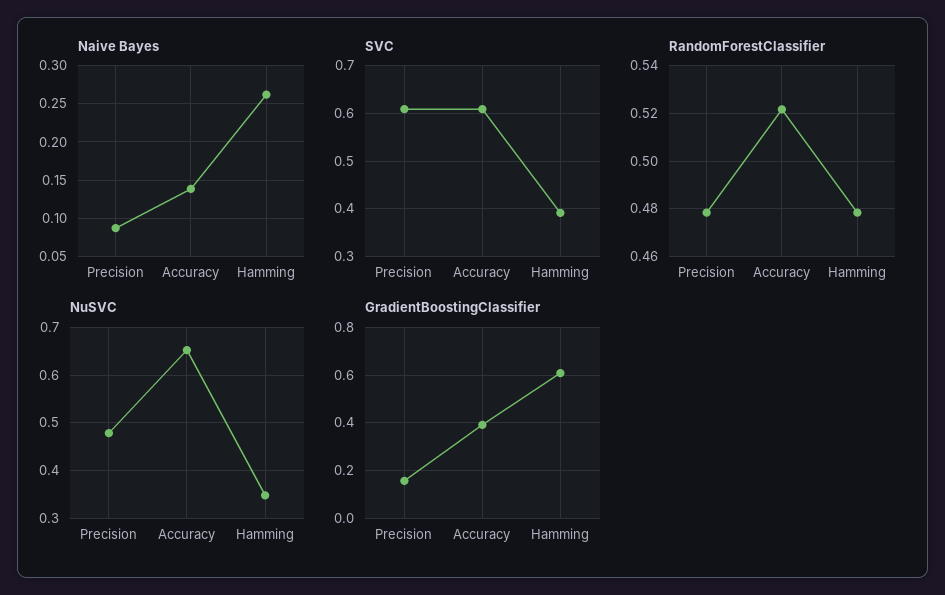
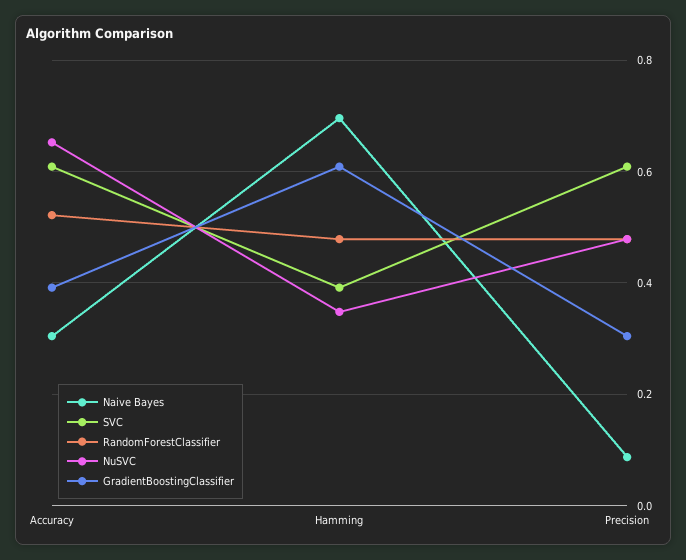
Naive Bayes, Accuracy: 0.14 -> 0.3
Naive Bayes, Hamming: 0.26 -> 0.7
GradientBoostingClassifier, Precision: 0.15 -> 0.3

